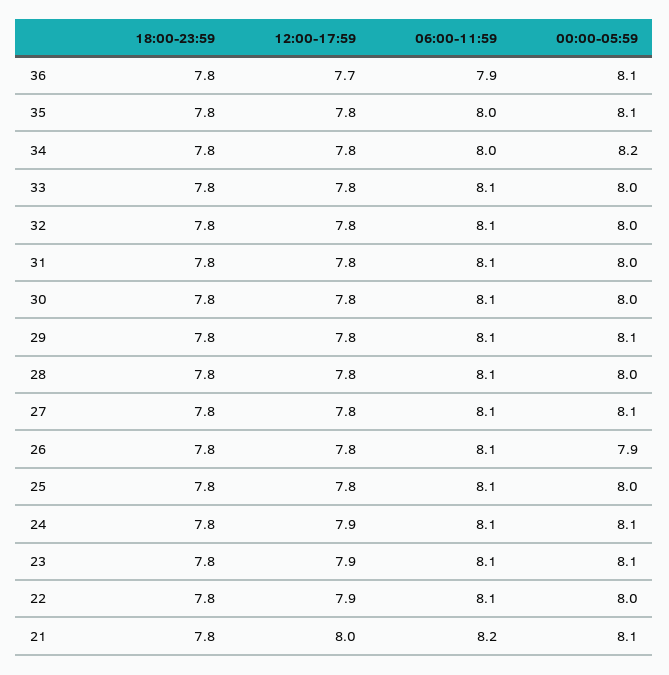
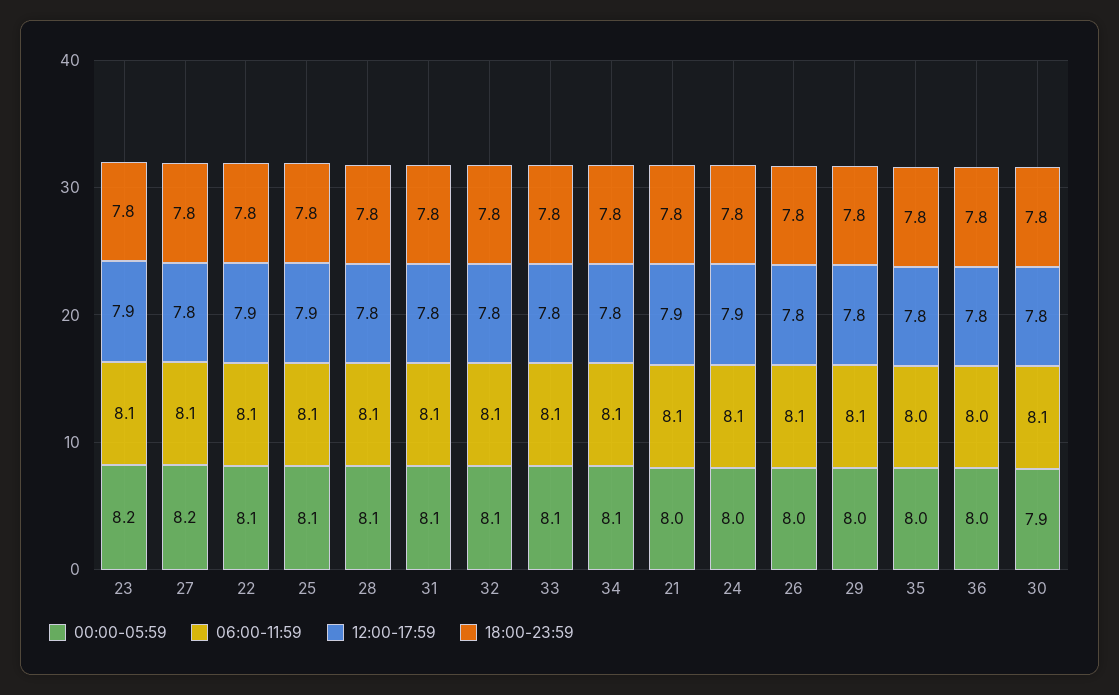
12:00-17:59, 36: 7.7 -> 7.8
06:00-11:59, 36: 7.9 -> 8
00:00-05:59, 36: 8.1 -> 8
00:00-05:59, 35: 8.1 -> 8
06:00-11:59, 34: 8 -> 8.1
00:00-05:59, 34: 8.2 -> 8.1
00:00-05:59, 33: 8 -> 8.1
00:00-05:59, 32: 8 -> 8.1
00:00-05:59, 31: 8 -> 8.1
00:00-05:59, 30: 8 -> 7.9
00:00-05:59, 29: 8.1 -> 8
00:00-05:59, 28: 8 -> 8.1
00:00-05:59, 27: 8.1 -> 8.2
00:00-05:59, 26: 7.9 -> 8
12:00-17:59, 25: 7.8 -> 7.9
00:00-05:59, 25: 8 -> 8.1
00:00-05:59, 24: 8.1 -> 8
00:00-05:59, 23: 8.1 -> 8.2
00:00-05:59, 22: 8 -> 8.1
12:00-17:59, 21: 8 -> 7.9
06:00-11:59, 21: 8.2 -> 8.1
00:00-05:59, 21: 8.1 -> 8

